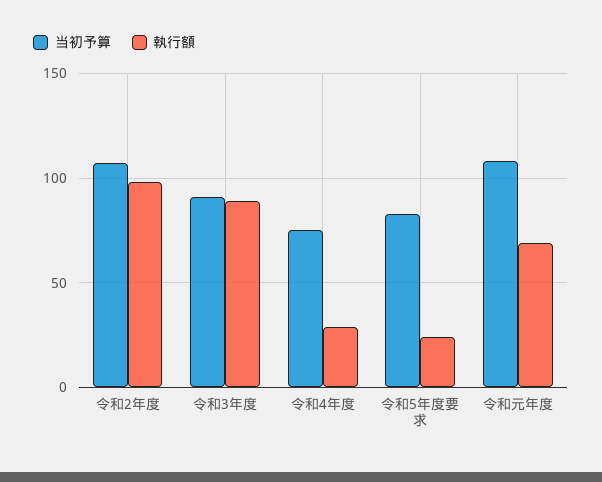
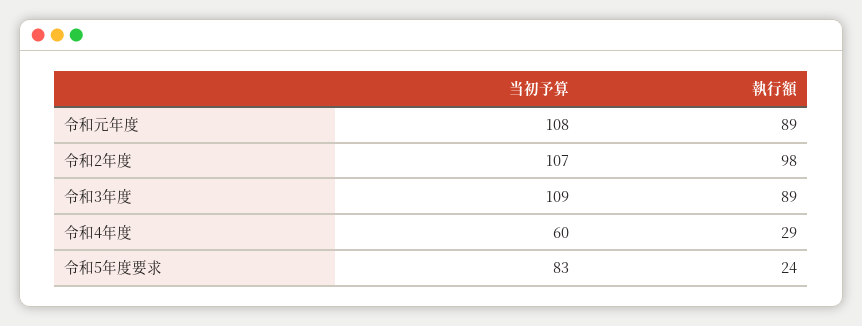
当初予算, 令和3年度: 90 -> 109
当初予算, 令和4年度: 75 -> 60
執行額, 令和元年度: 70 -> 89

